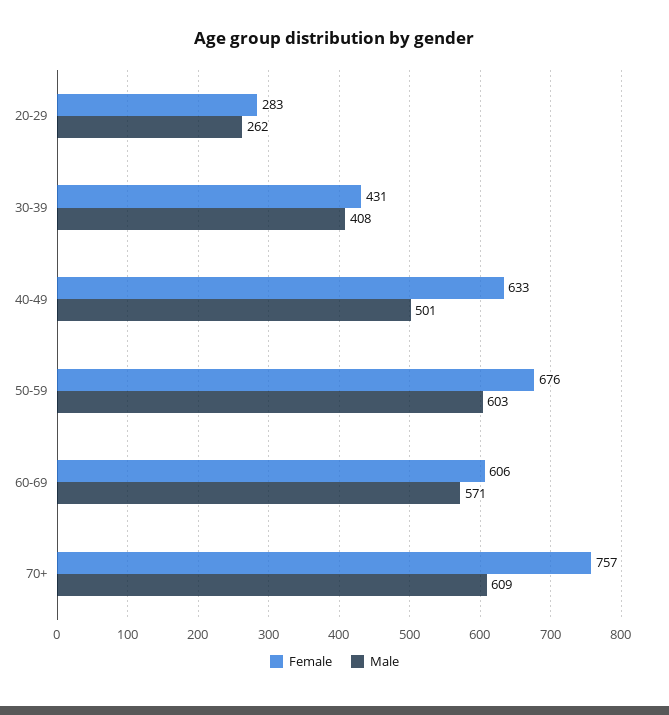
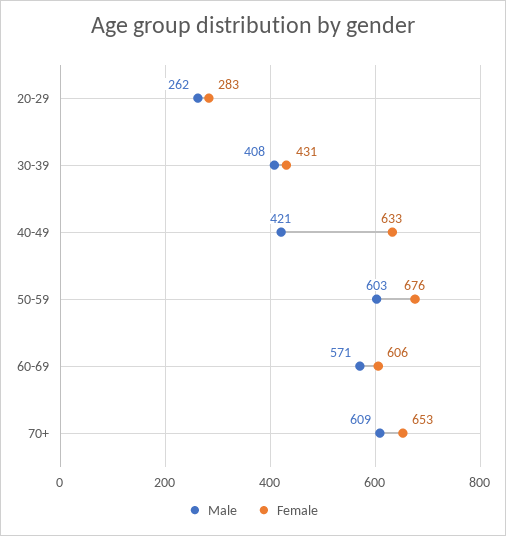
Male, 40-49: 501 -> 421
Female, 70+: 757 -> 653

